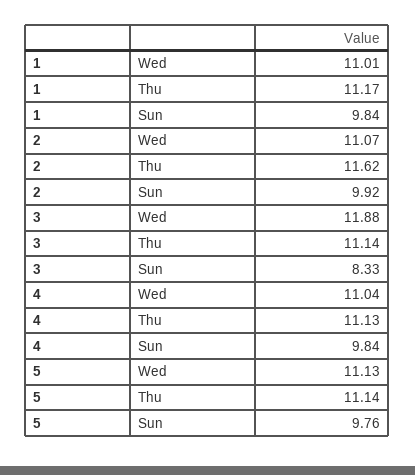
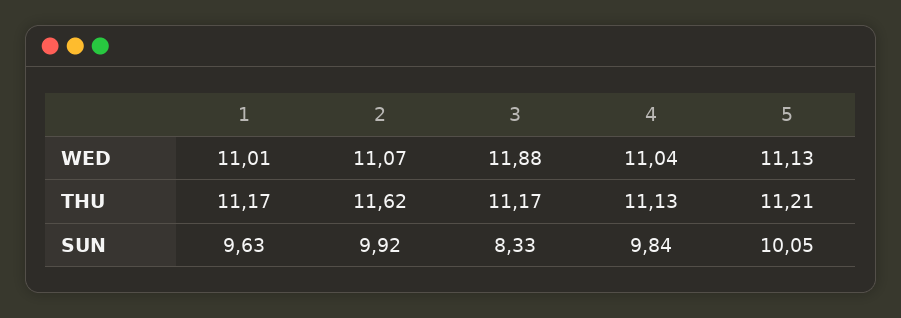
1, Sun: 9.84 -> 9.63
3, Thu: 11.14 -> 11.17
5, Thu: 11.14 -> 11.21
5, Sun: 9.76 -> 10.05

